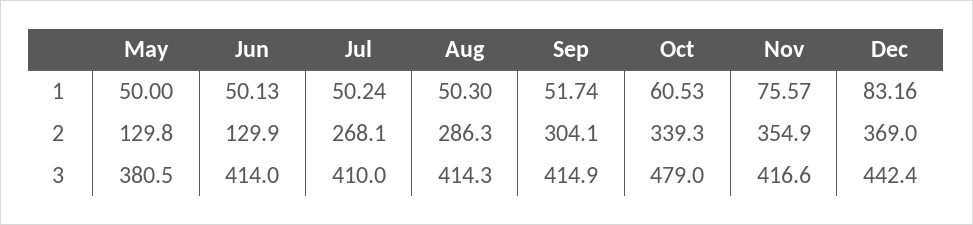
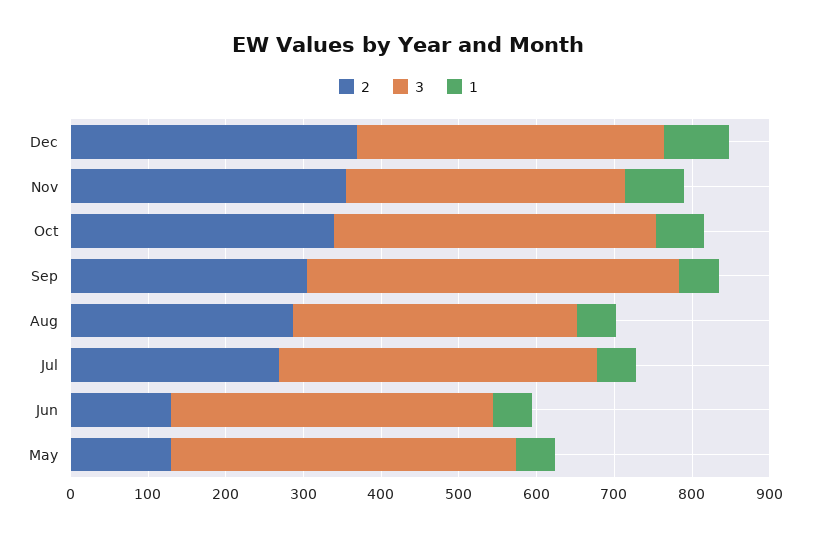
3, May: 380.5 -> 440
3, Aug: 414.3 -> 360
3, Sep: 414.9 -> 480
3, Oct: 479 -> 420
3, Nov: 416.6 -> 360
3, Dec: 442.4 -> 400

